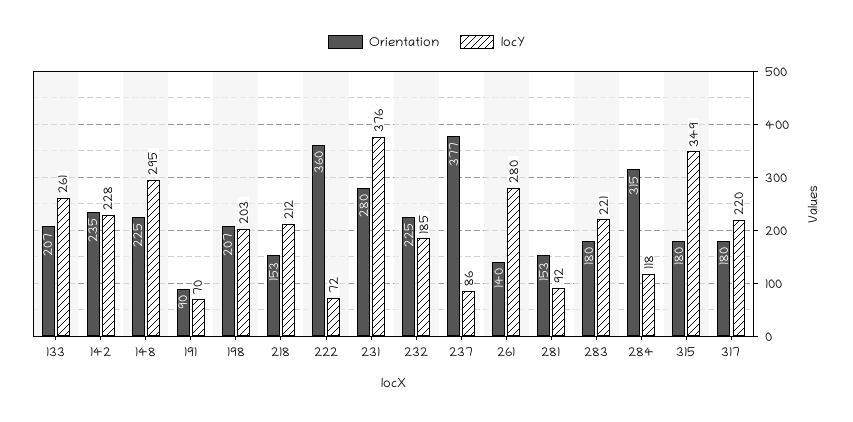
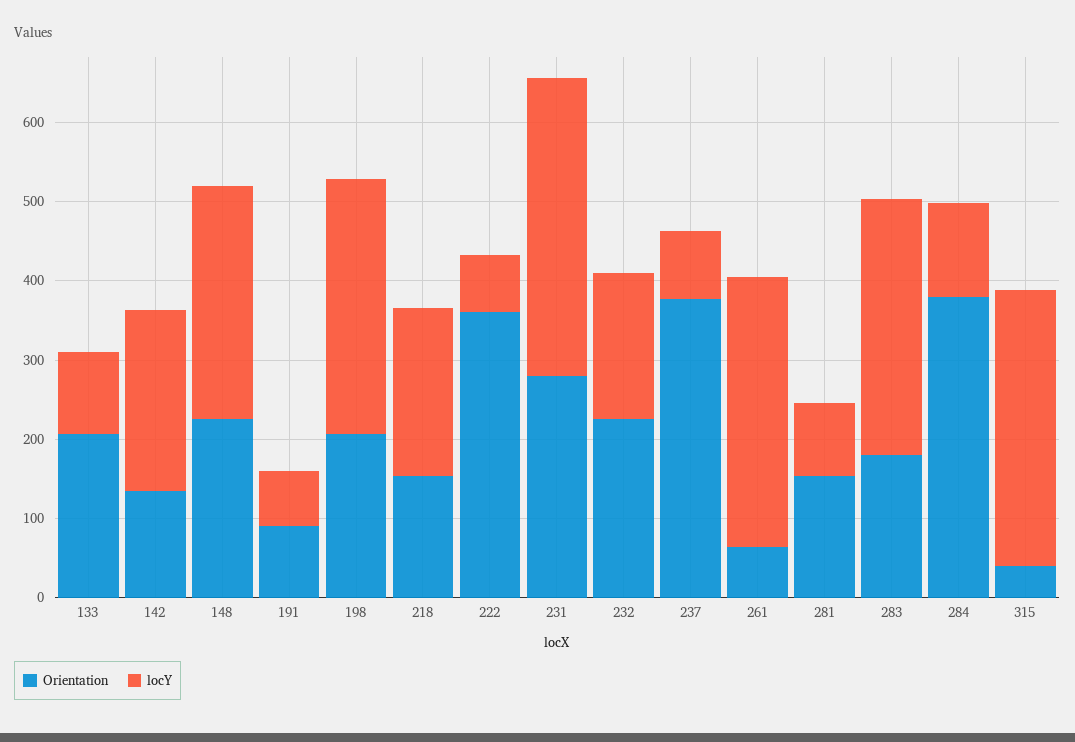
locY, 133: 261 -> 100
Orientation, 142: 235 -> 140
locY, 198: 203 -> 320
Orientation, 261: 140 -> 60
locY, 261: 280 -> 340
locY, 283: 221 -> 320
Orientation, 284: 315 -> 380
Orientation, 315: 180 -> 40
Orientation, 317: 180 -> none
locY, 317: 220 -> none

